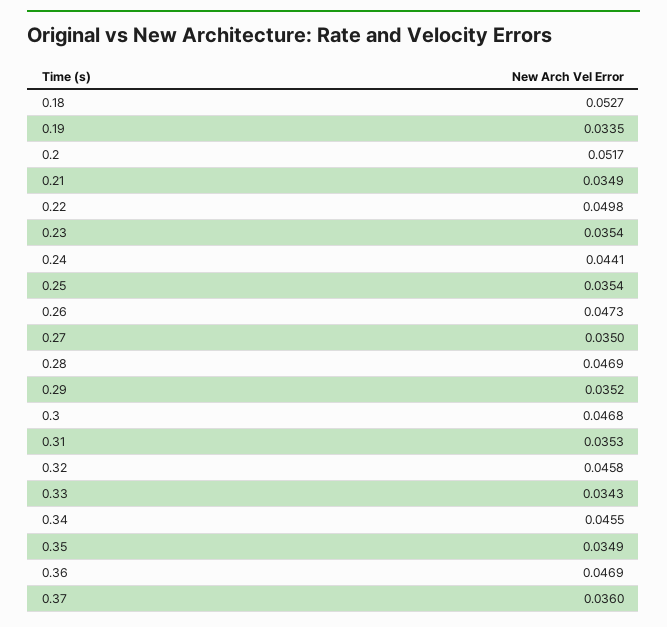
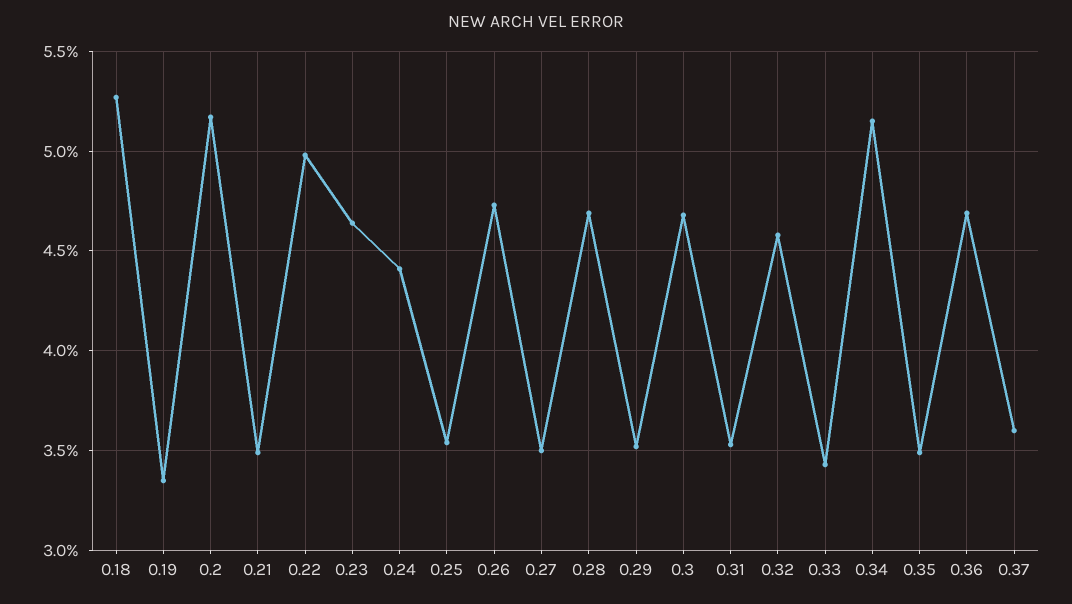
0.23: 0.0354 -> 0.0465
0.34: 0.0455 -> 0.0515

